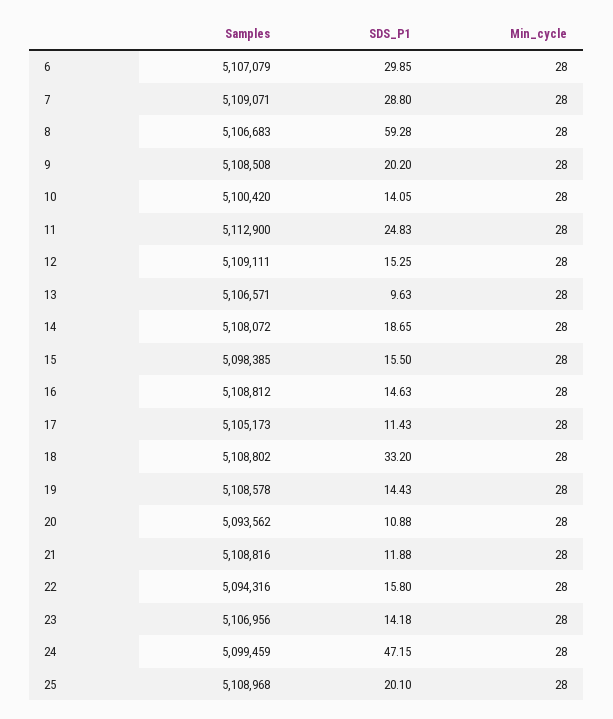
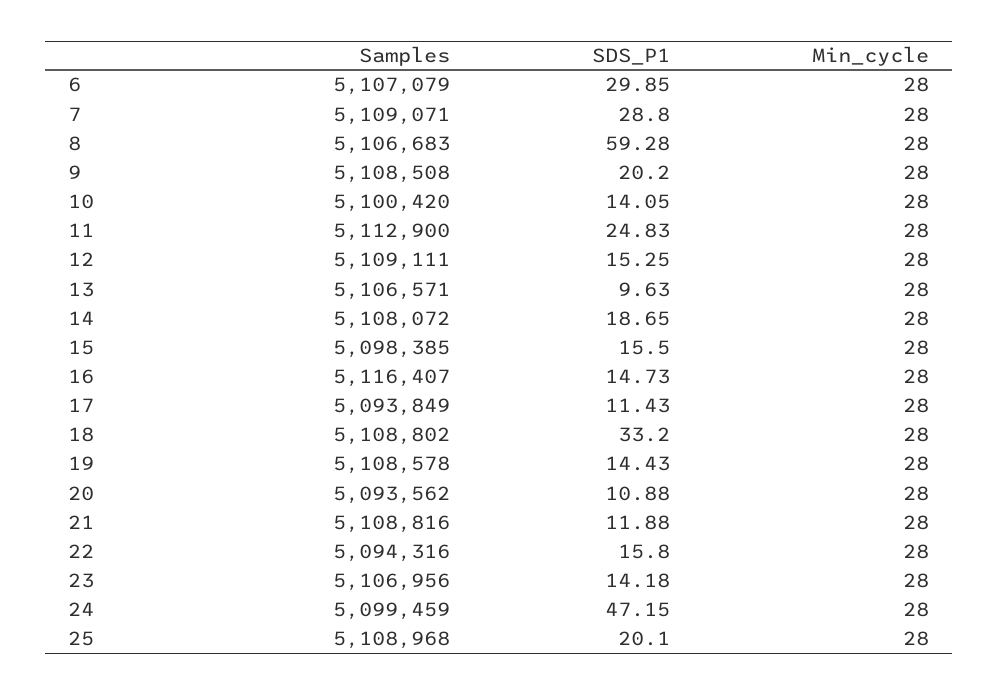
Samples, 16: 5108812 -> 5116407
SDS_P1, 16: 14.63 -> 14.73
Samples, 17: 5105173 -> 5093849

